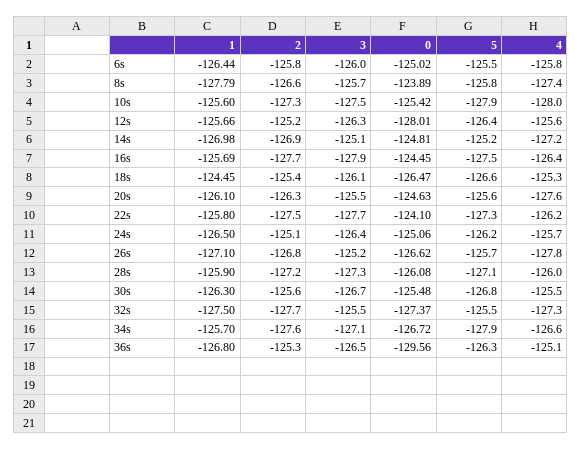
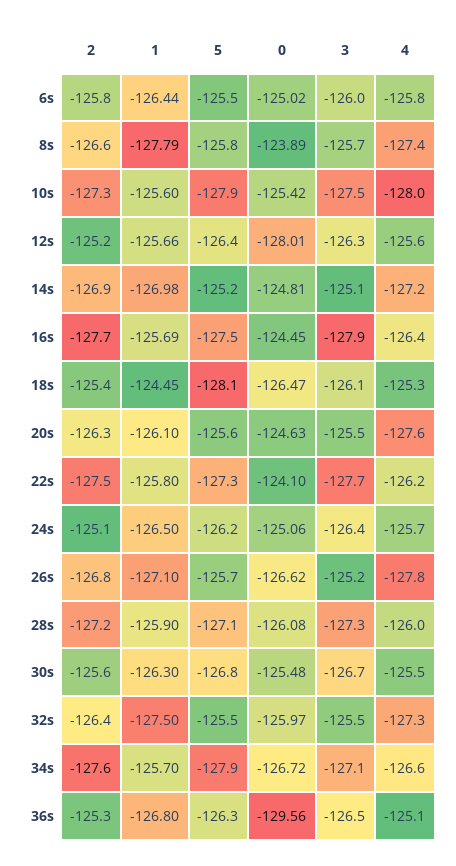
5, 18s: -126.6 -> -128.1
2, 32s: -127.7 -> -126.4
0, 32s: -127.37 -> -125.97

